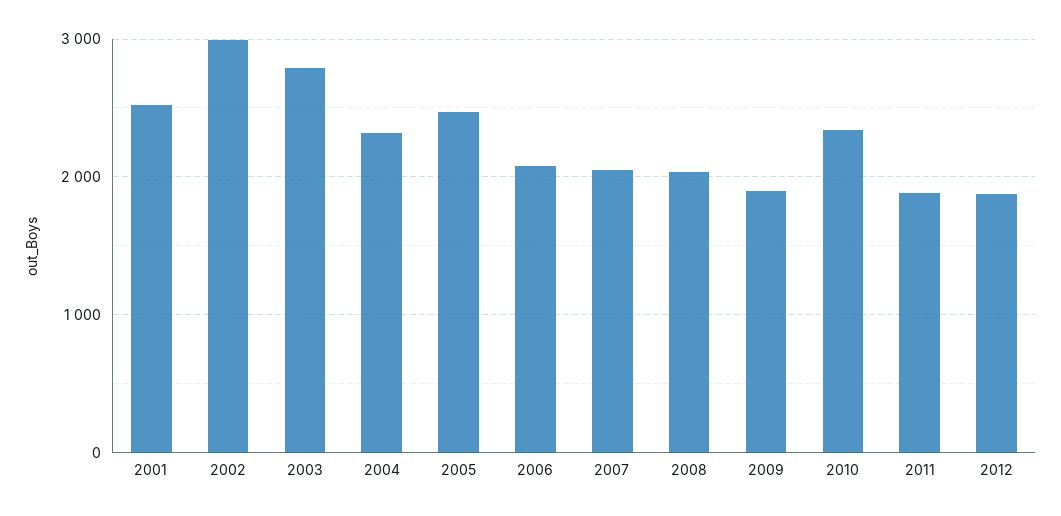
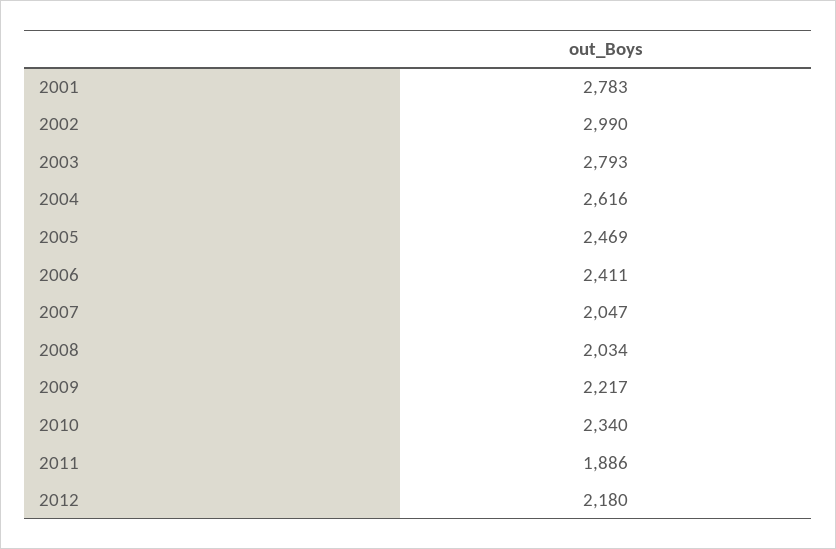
2001: 2500 -> 2783
2004: 2300 -> 2616
2006: 2100 -> 2411
2009: 1900 -> 2217
2012: 1900 -> 2180

